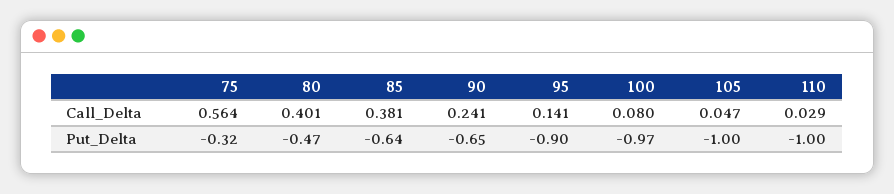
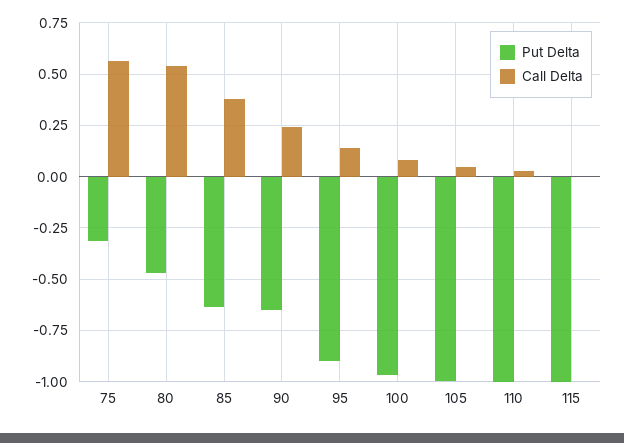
Call_Delta, 80: 0.401 -> 0.55
Put_Delta, 115: none -> -1
Call_Delta, 115: none -> 0

